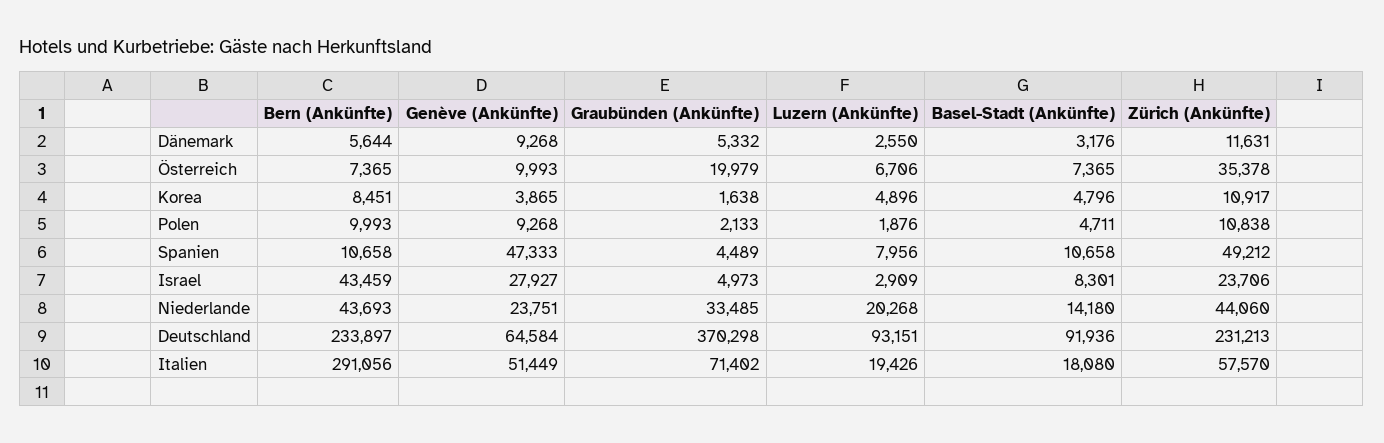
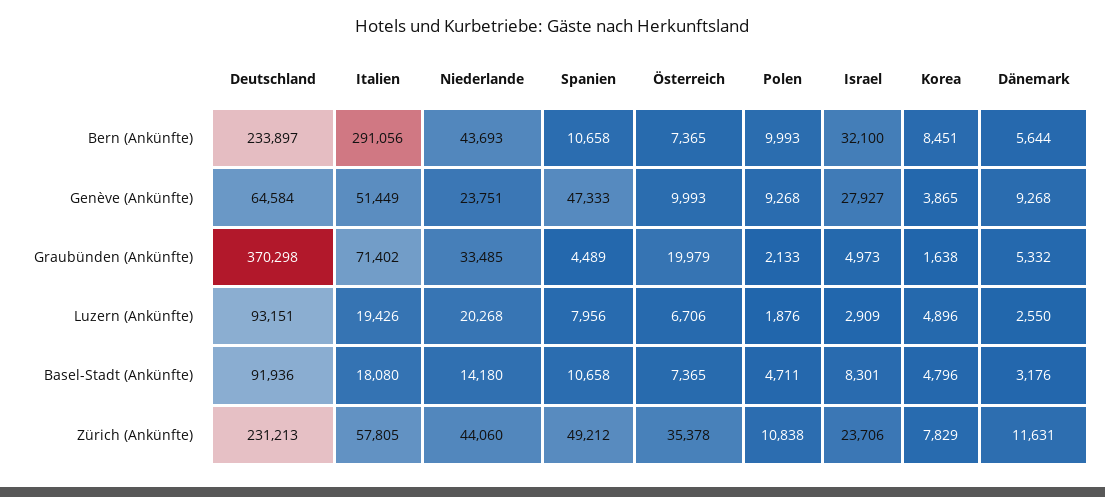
Zürich (Ankünfte), Korea: 10917 -> 7829
Bern (Ankünfte), Israel: 43459 -> 32100
Zürich (Ankünfte), Italien: 57570 -> 57805

